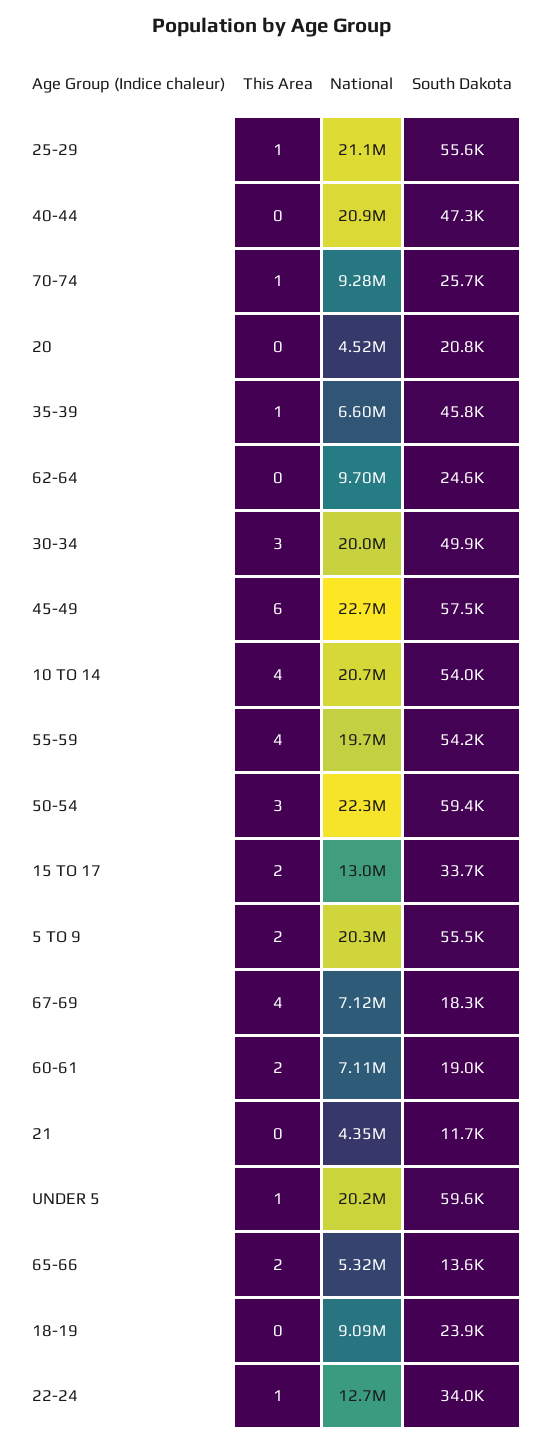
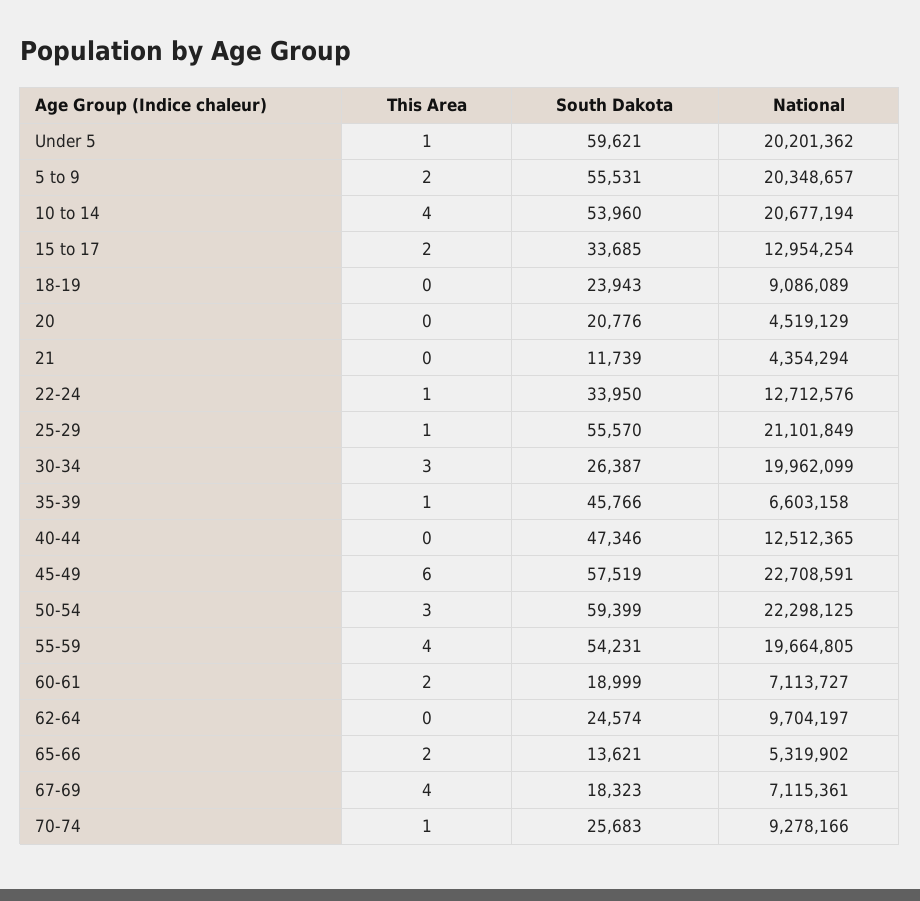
National, 40-44: 20900000 -> 12512365
South Dakota, 30-34: 49900 -> 26387

